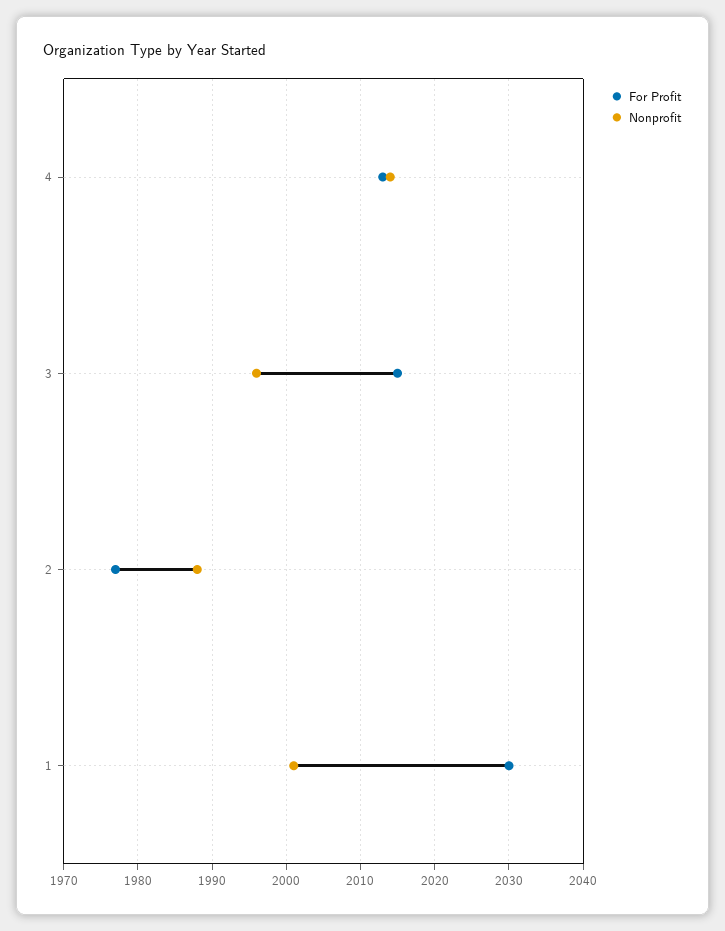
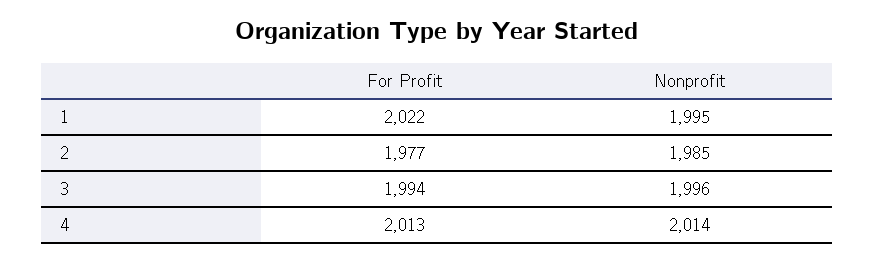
For Profit, 3: 2015 -> 1994
Nonprofit, 2: 1988 -> 1985
For Profit, 1: 2030 -> 2022
Nonprofit, 1: 2001 -> 1995

